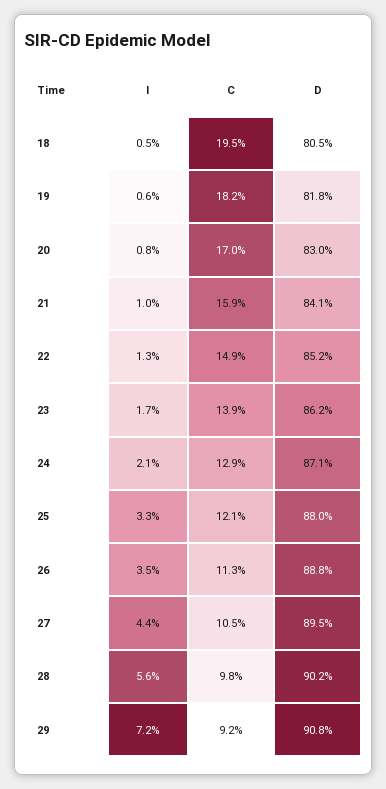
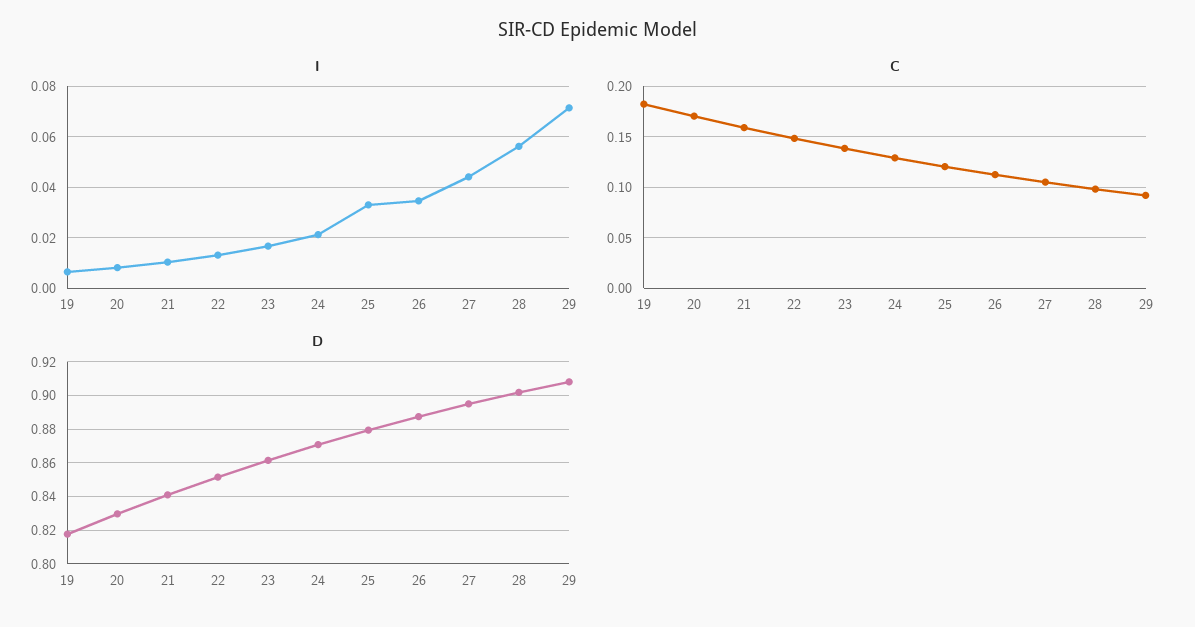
I, 18: 0.005 -> none
C, 18: 0.195 -> none
D, 18: 0.805 -> none

